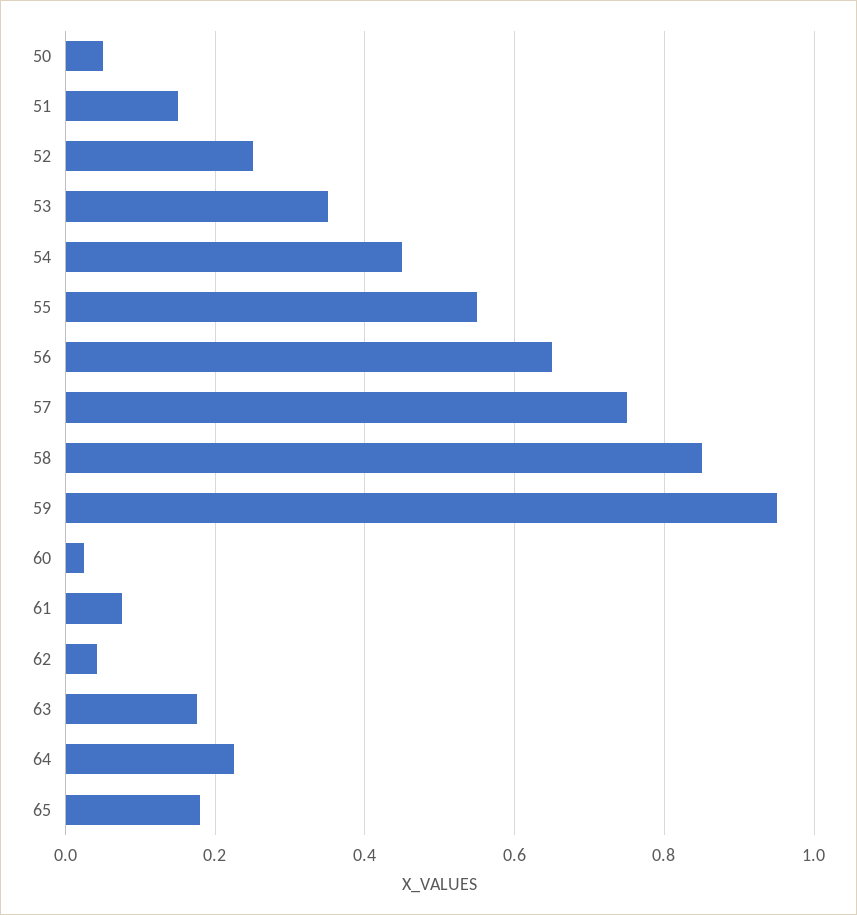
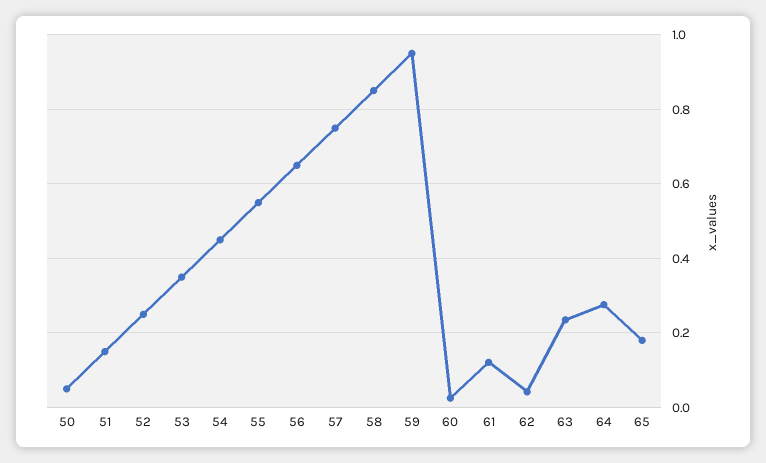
61: 0.08 -> 0.12
63: 0.18 -> 0.24
64: 0.22 -> 0.28

